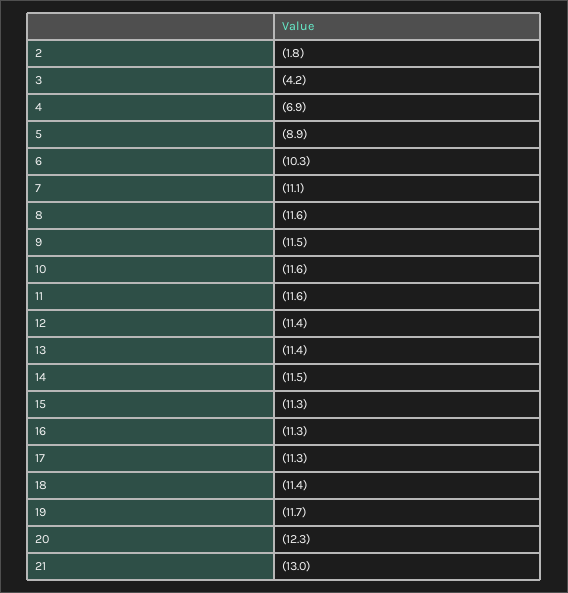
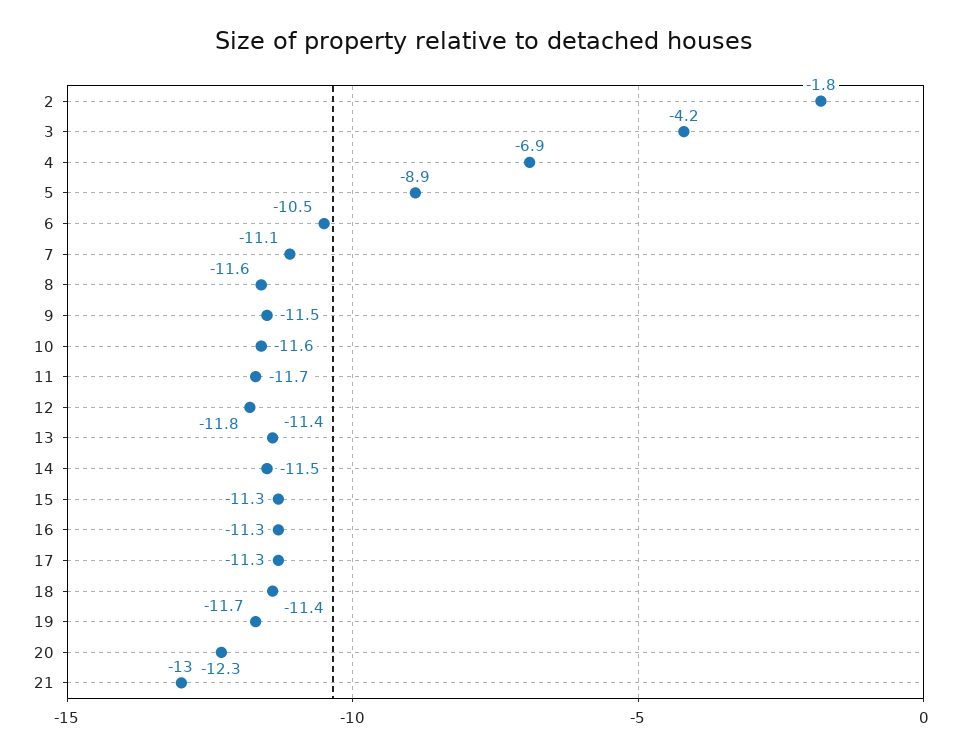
6: -10.3 -> -10.5
11: -11.6 -> -11.7
12: -11.4 -> -11.8

